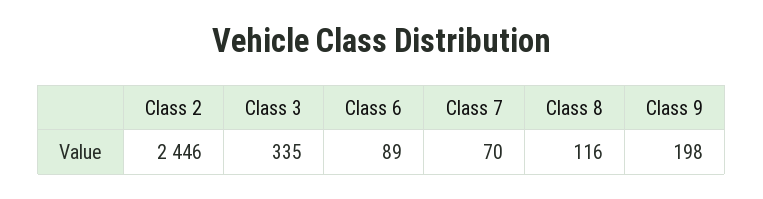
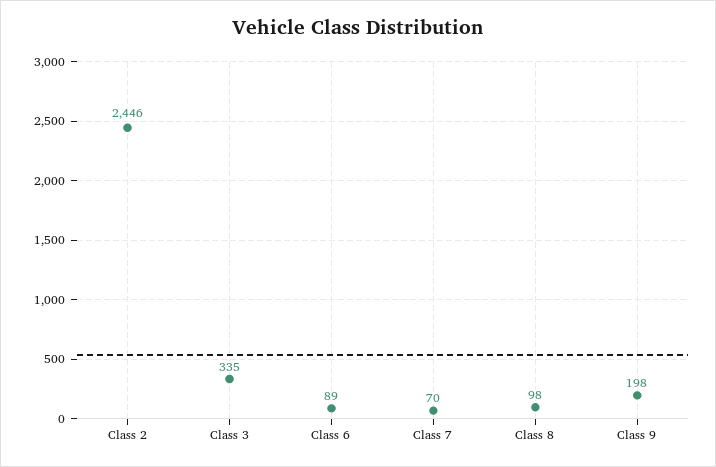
Class 8: 116 -> 98

